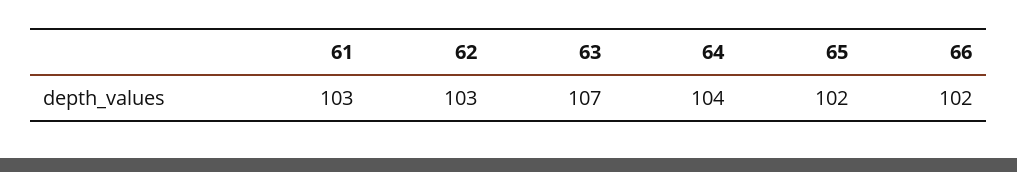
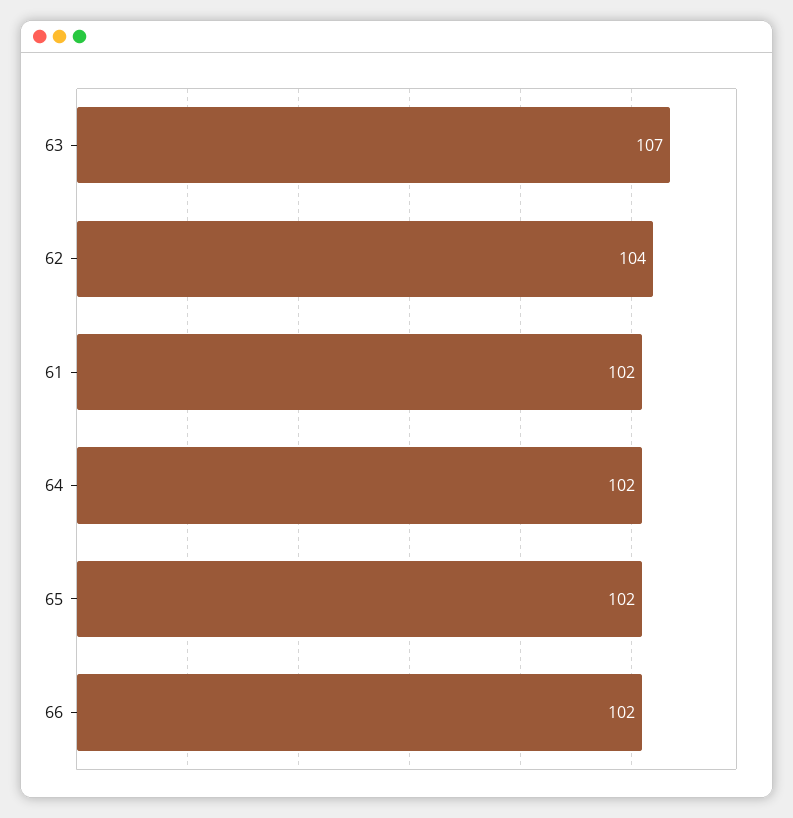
61: 103 -> 102
62: 103 -> 104
64: 104 -> 102

